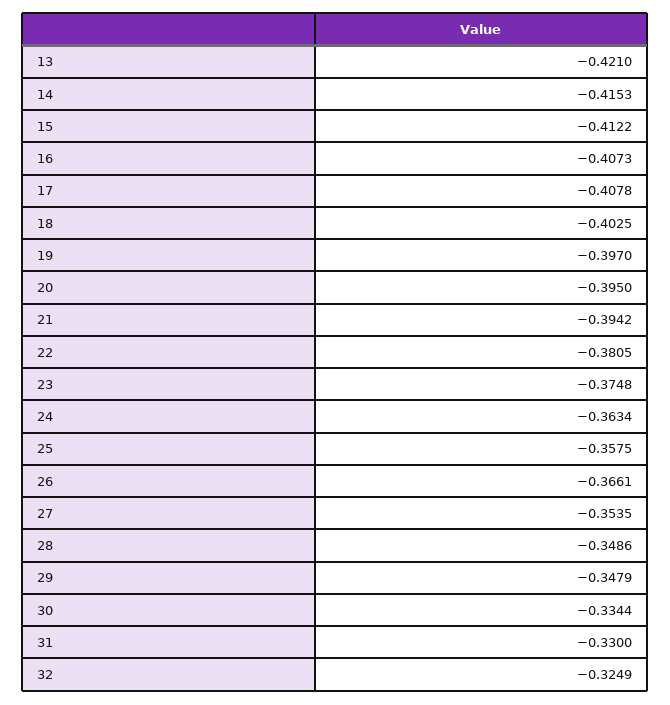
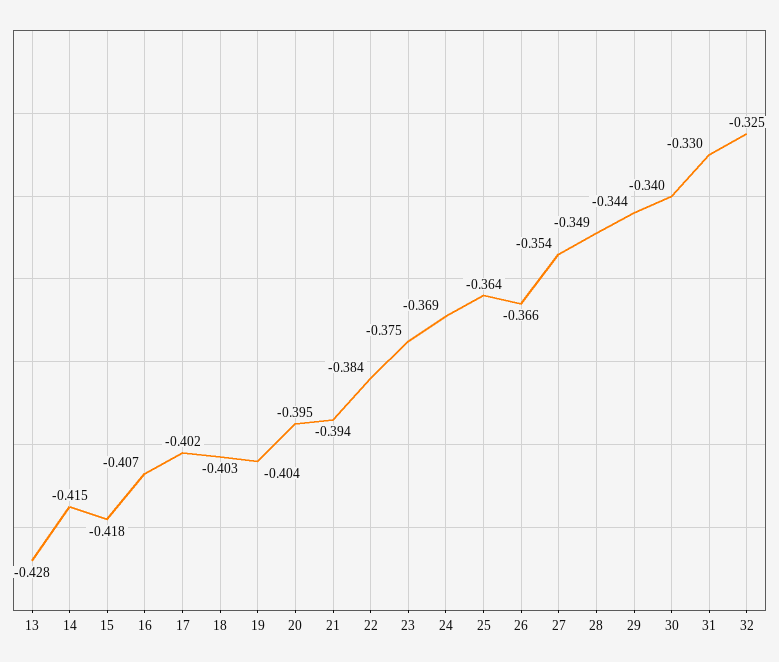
13: -0.421 -> -0.428
15: -0.4122 -> -0.418
17: -0.4078 -> -0.402
19: -0.397 -> -0.404
22: -0.3805 -> -0.384
24: -0.3634 -> -0.369
25: -0.3575 -> -0.364
29: -0.3479 -> -0.344
30: -0.3344 -> -0.34

